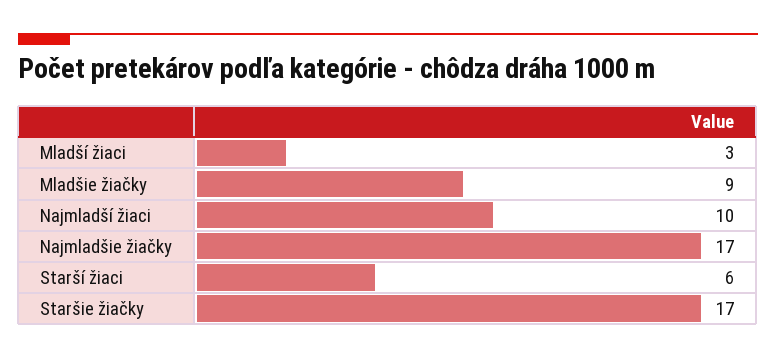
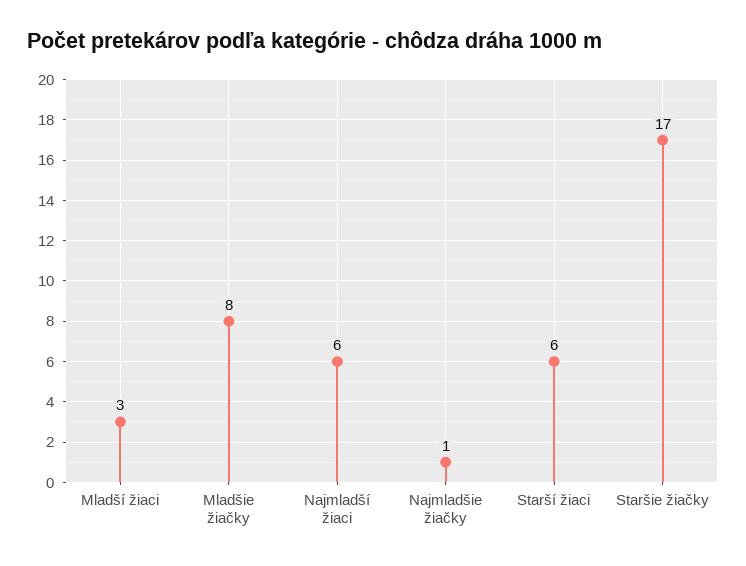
Mladšie žiačky: 9 -> 8
Najmladší žiaci: 10 -> 6
Najmladšie žiačky: 17 -> 1

